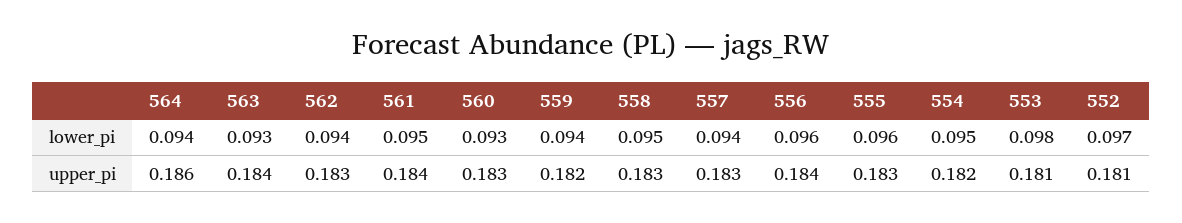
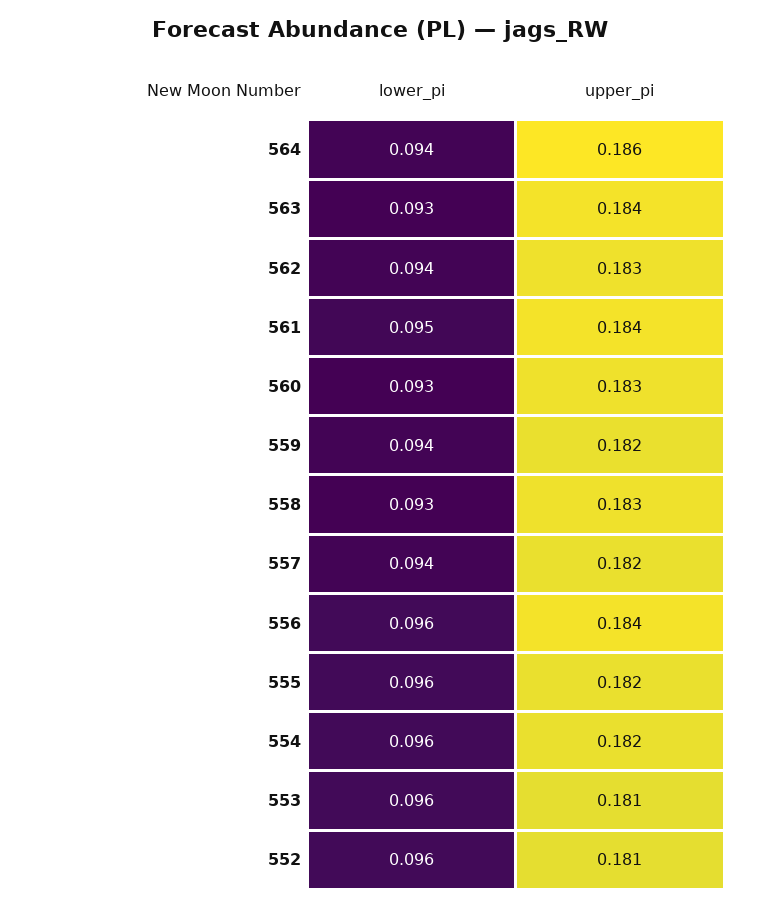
558, lower_pi: 0.095 -> 0.093
554, lower_pi: 0.095 -> 0.096
553, lower_pi: 0.098 -> 0.096
552, lower_pi: 0.097 -> 0.096
557, upper_pi: 0.183 -> 0.182
555, upper_pi: 0.183 -> 0.182

